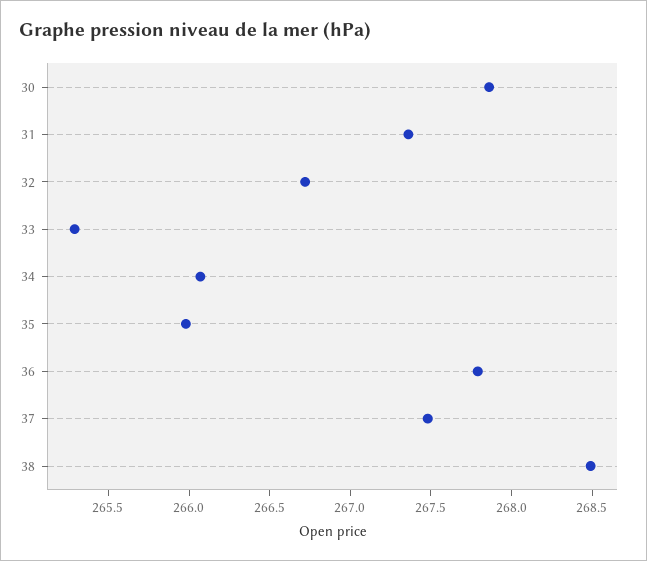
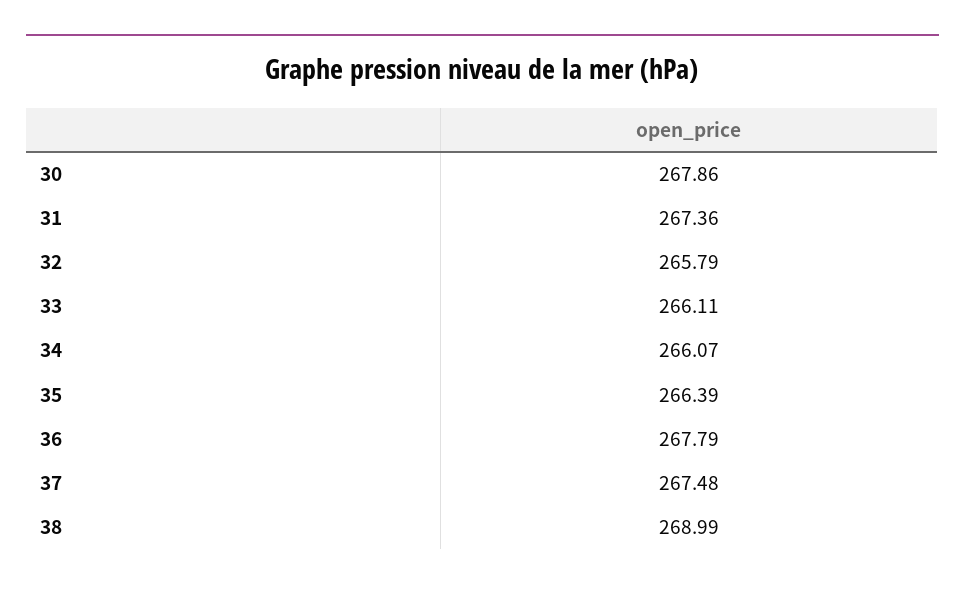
32: 266.7 -> 265.79
33: 265.3 -> 266.11
35: 266 -> 266.39
38: 268.5 -> 268.99

